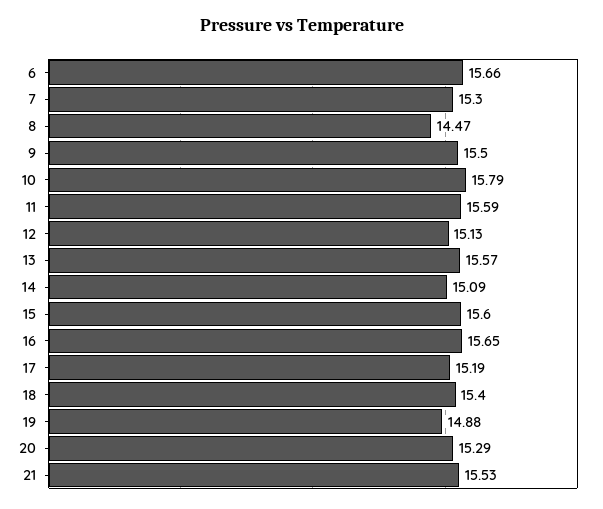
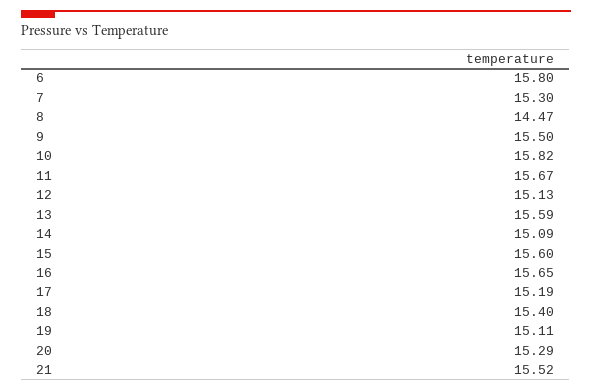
6: 15.66 -> 15.8
10: 15.79 -> 15.82
11: 15.59 -> 15.67
13: 15.57 -> 15.59
19: 14.88 -> 15.11
21: 15.53 -> 15.52

